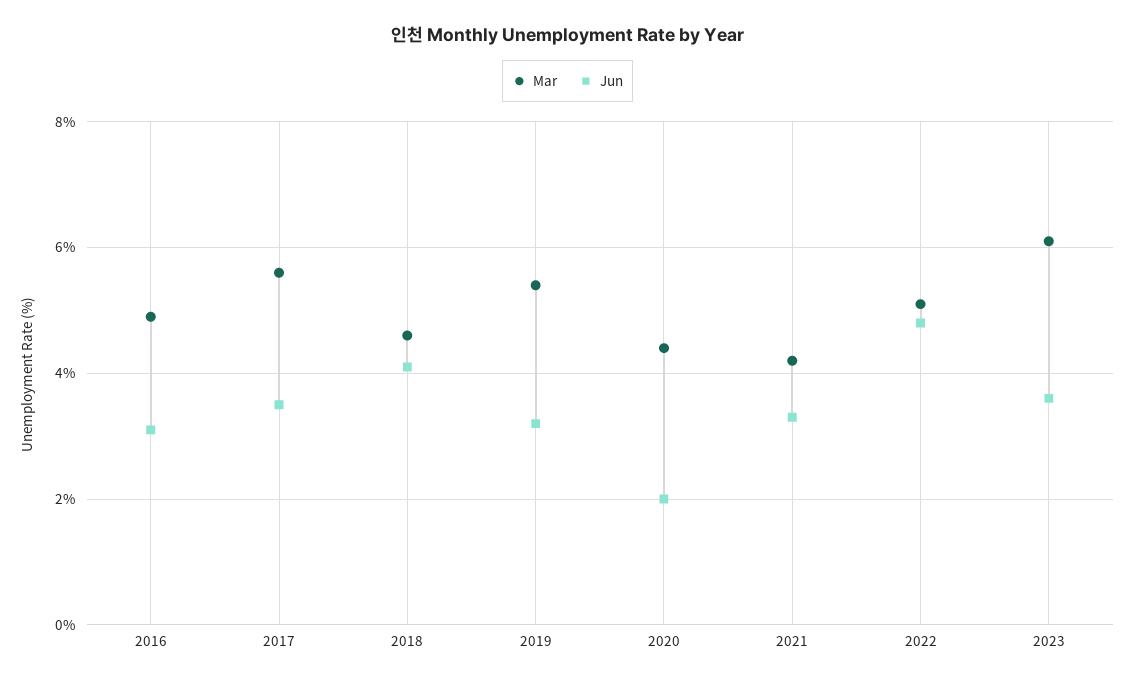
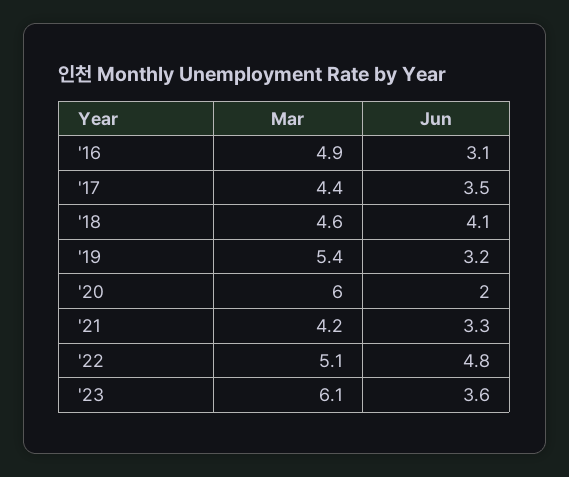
Mar, 2017: 5.5 -> 4.4
Mar, 2020: 4.5 -> 6

